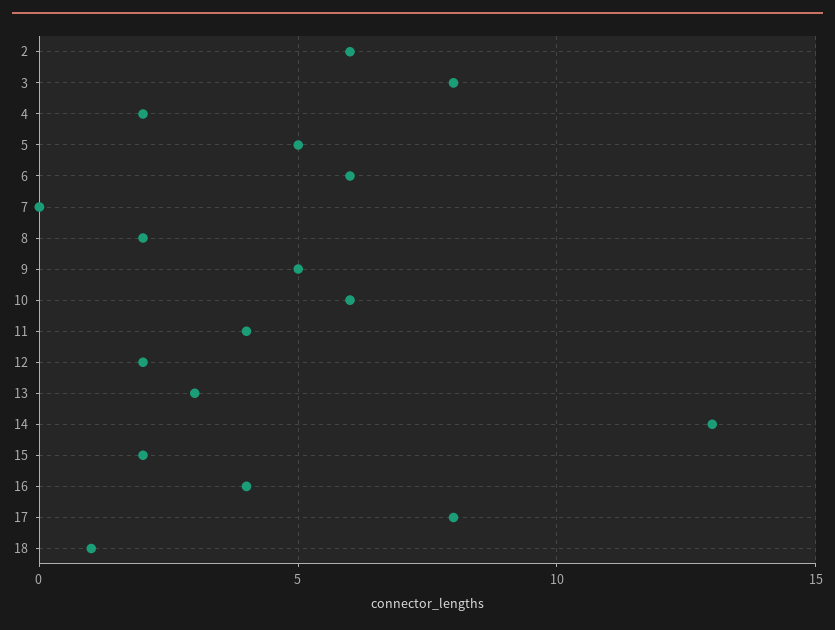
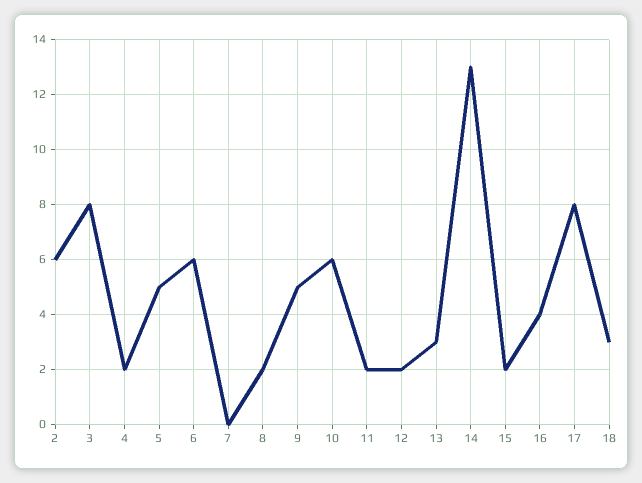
11: 4 -> 2
18: 1 -> 3

